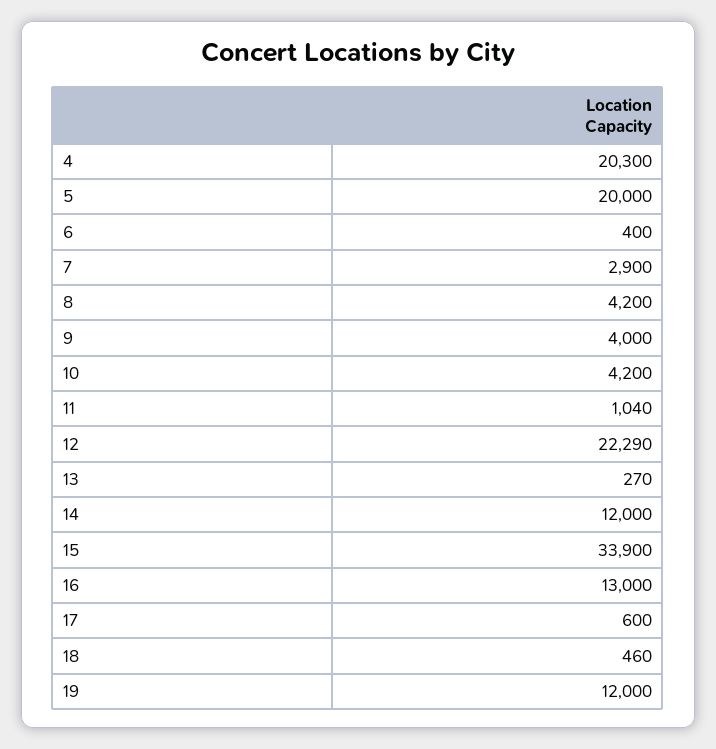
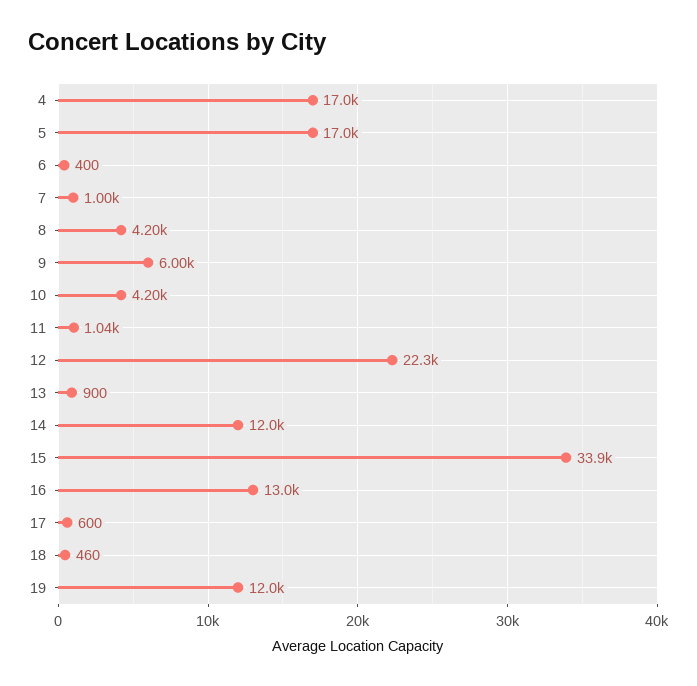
4: 20300 -> 17000
5: 20000 -> 17000
7: 2900 -> 1000
9: 4000 -> 6000
13: 270 -> 900

